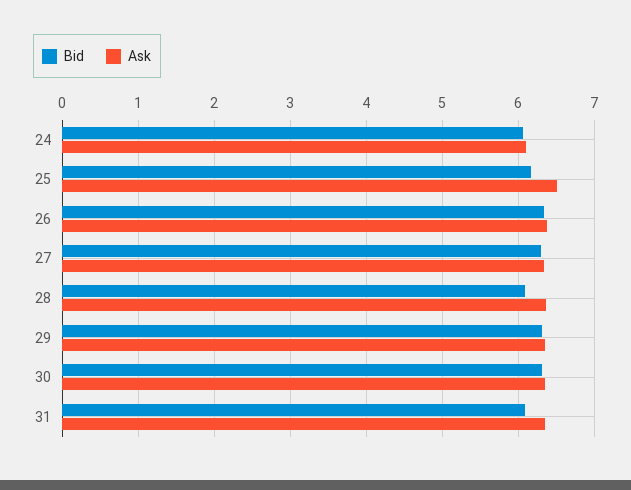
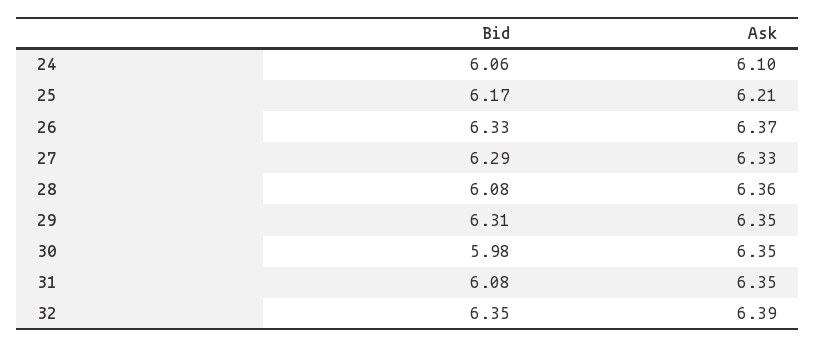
Ask, 25: 6.5 -> 6.21
Bid, 30: 6.3 -> 5.98
Bid, 32: none -> 6.35
Ask, 32: none -> 6.39

